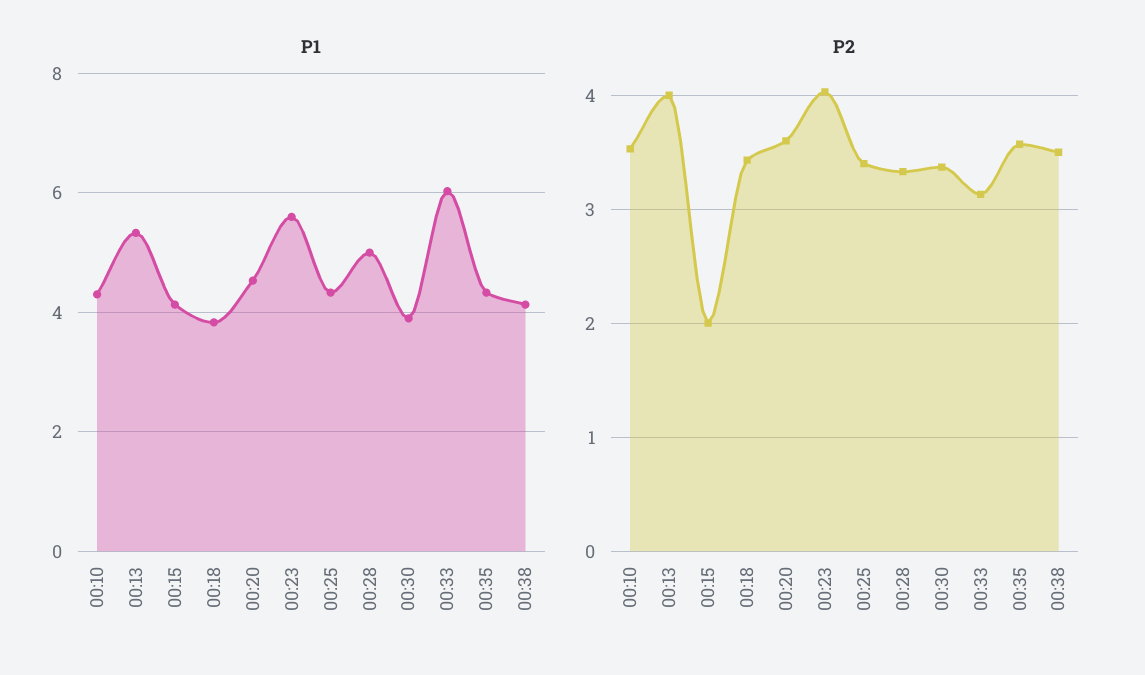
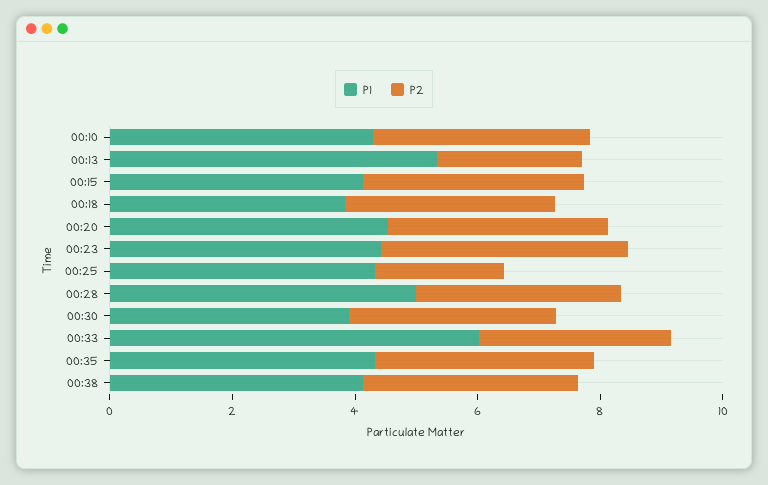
P1, 00:23: 5.6 -> 4.5
P2, 00:13: 4 -> 2.5
P2, 00:15: 2 -> 3.5
P2, 00:25: 3.4 -> 2

